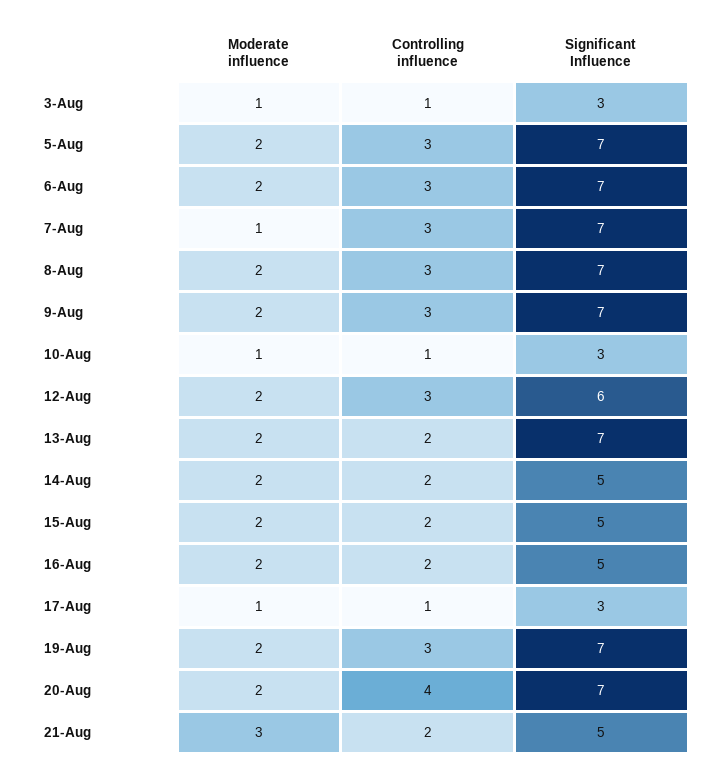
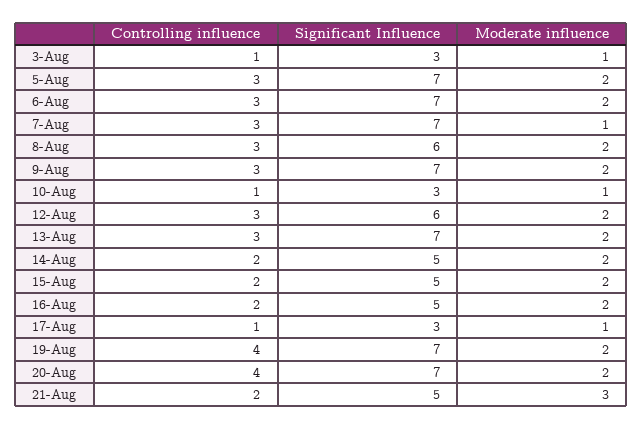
Significant Influence, 8-Aug: 7 -> 6
Controlling influence, 13-Aug: 2 -> 3
Controlling influence, 19-Aug: 3 -> 4

